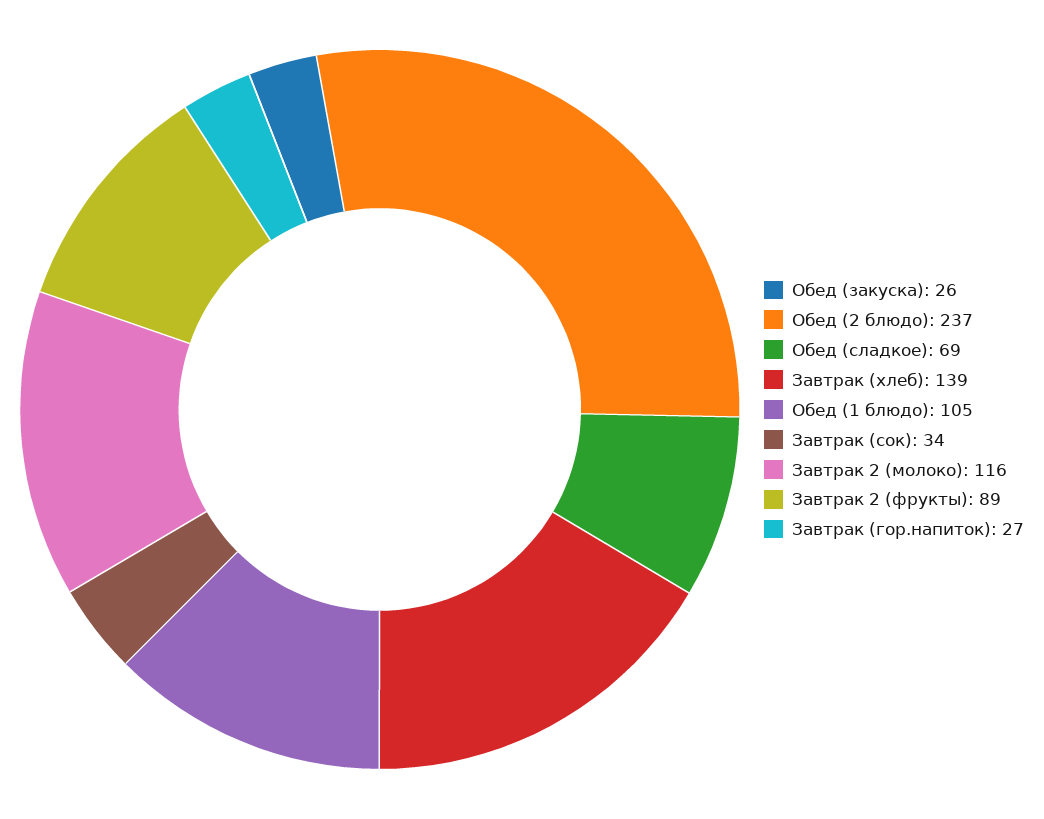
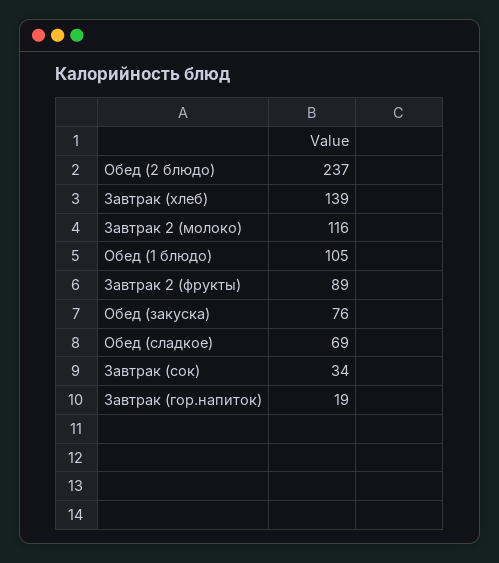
Обед (закуска): 26 -> 76
Завтрак (гор.напиток): 27 -> 19

